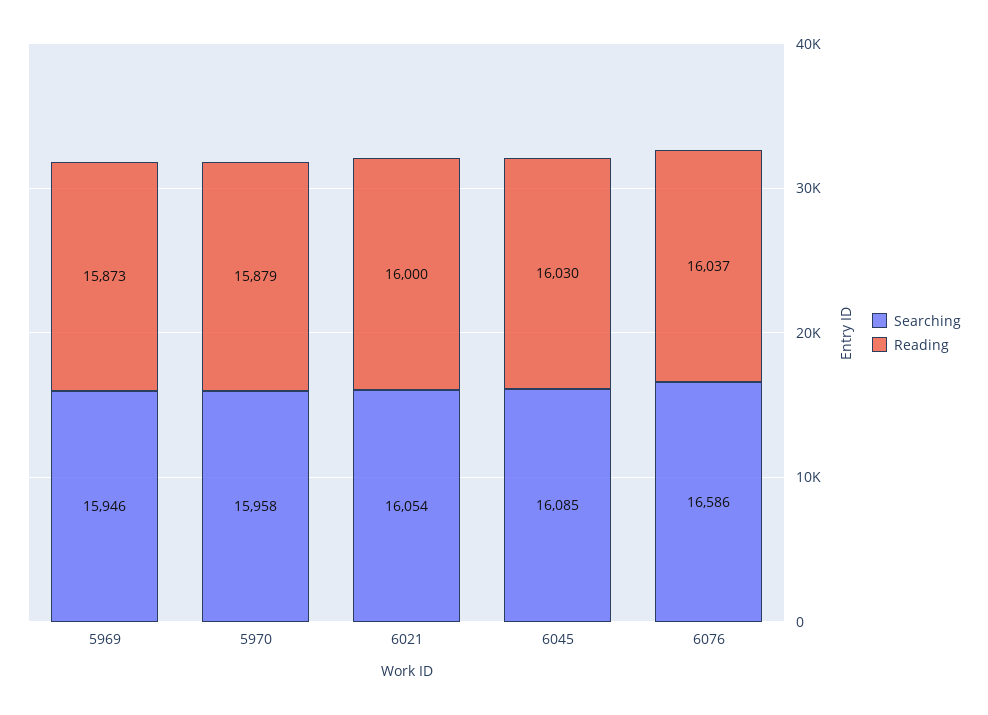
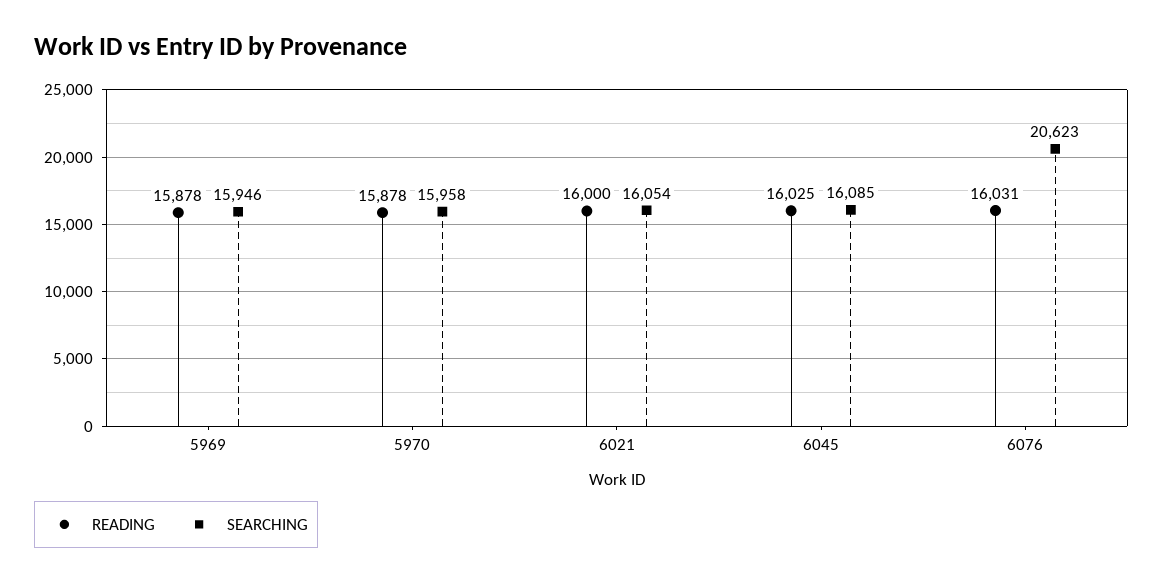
Reading, 5969: 15873 -> 15878
Reading, 5970: 15879 -> 15878
Reading, 6045: 16030 -> 16025
Searching, 6076: 16586 -> 20623
Reading, 6076: 16037 -> 16031

